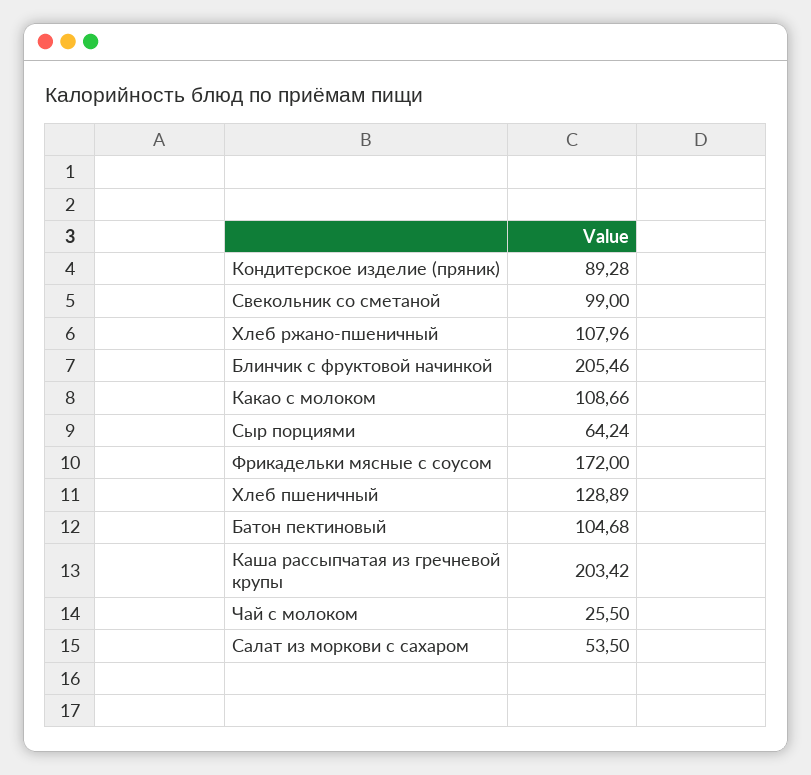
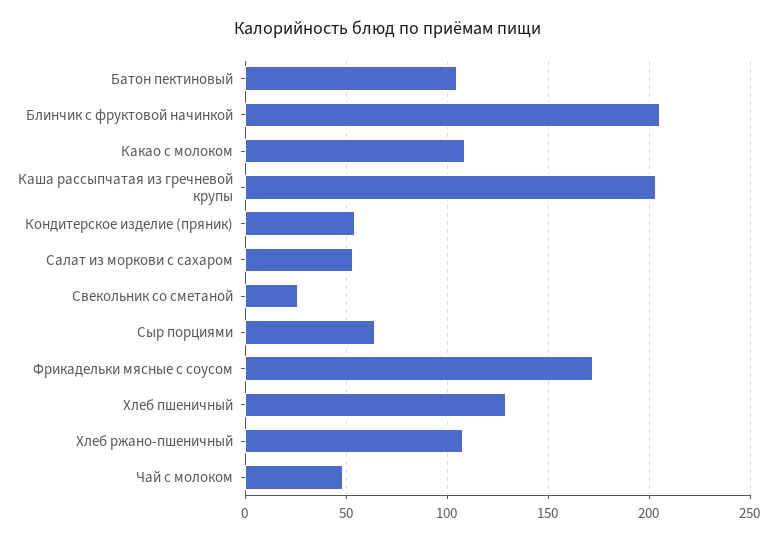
Кондитерское изделие (пряник): 89.28 -> 55
Свекольник со сметаной: 99 -> 25
Чай с молоком: 25.5 -> 50

